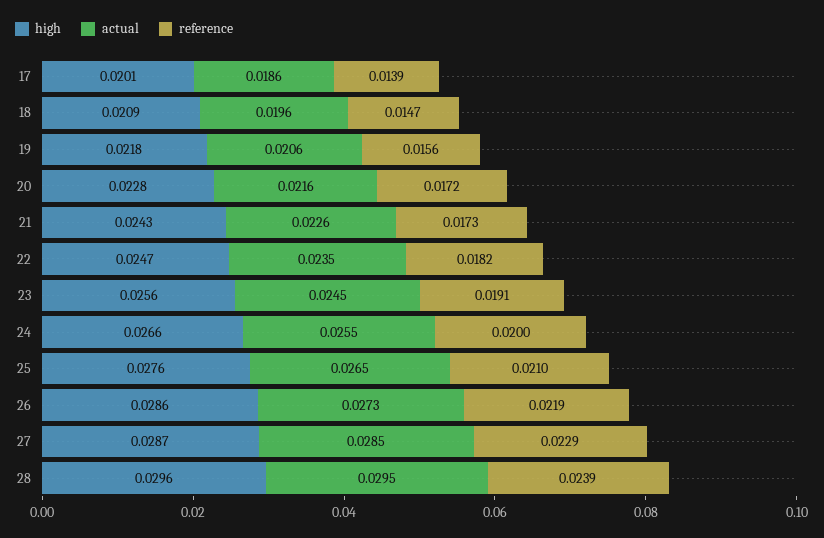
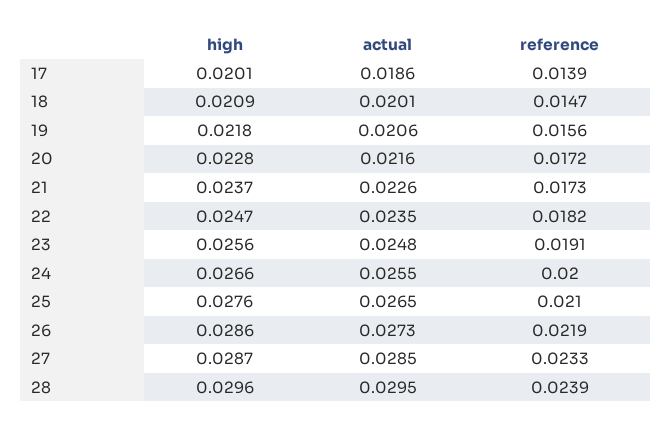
actual, 18: 0.0196 -> 0.0201
high, 21: 0.0243 -> 0.0237
actual, 23: 0.0245 -> 0.0248
reference, 27: 0.0229 -> 0.0233

